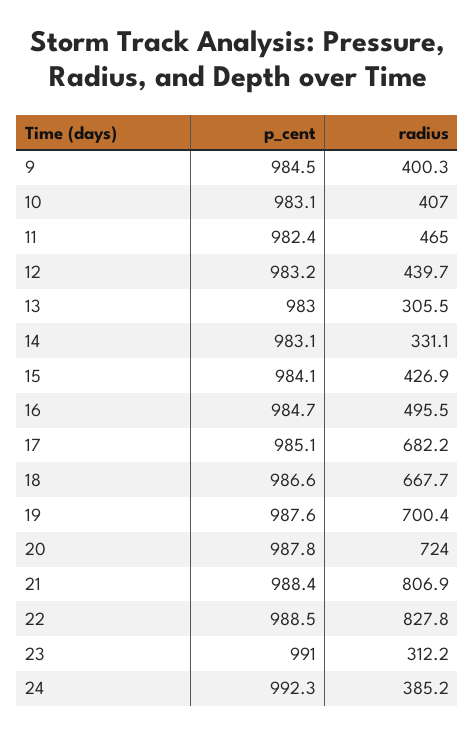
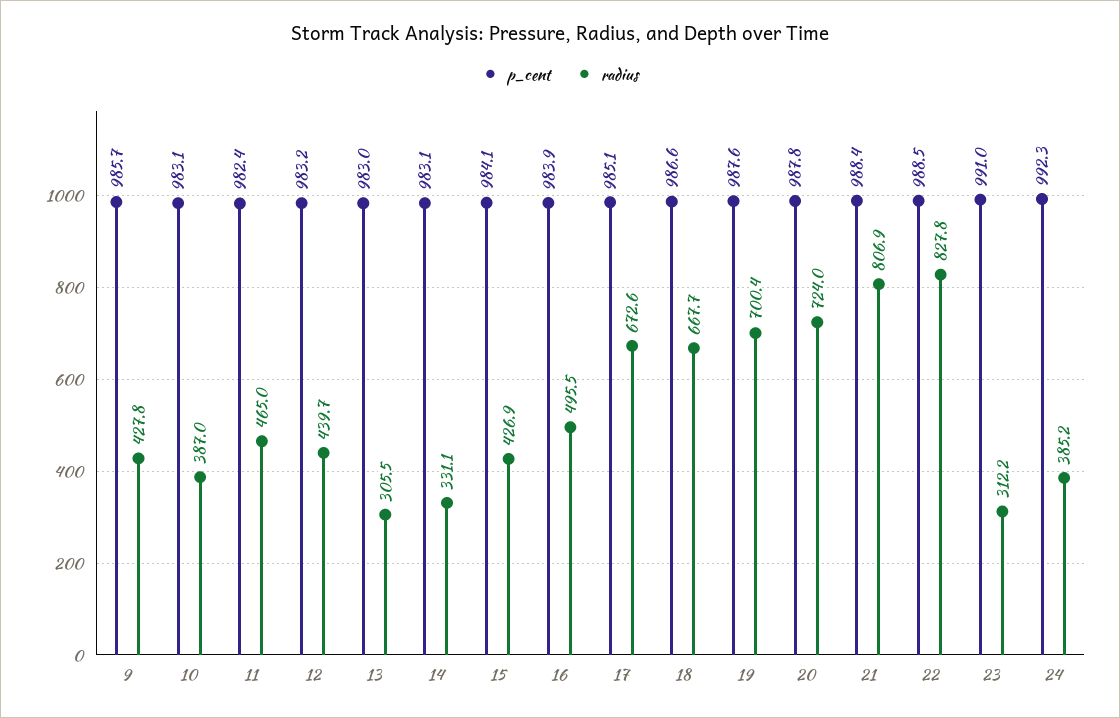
p_cent, 9: 984.5 -> 985.7
radius, 9: 400.3 -> 427.8
radius, 10: 407 -> 387
p_cent, 16: 984.7 -> 983.9
radius, 17: 682.2 -> 672.6

